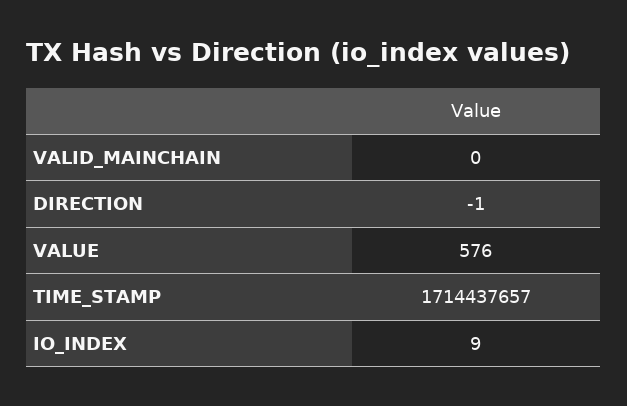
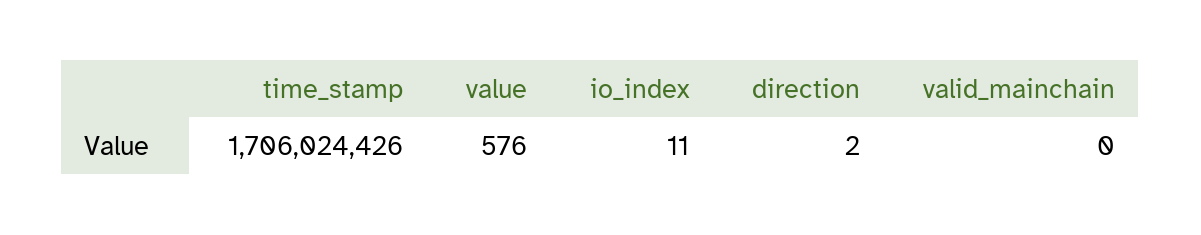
DIRECTION: -1 -> 2
TIME_STAMP: 1714437657 -> 1706024426
IO_INDEX: 9 -> 11

